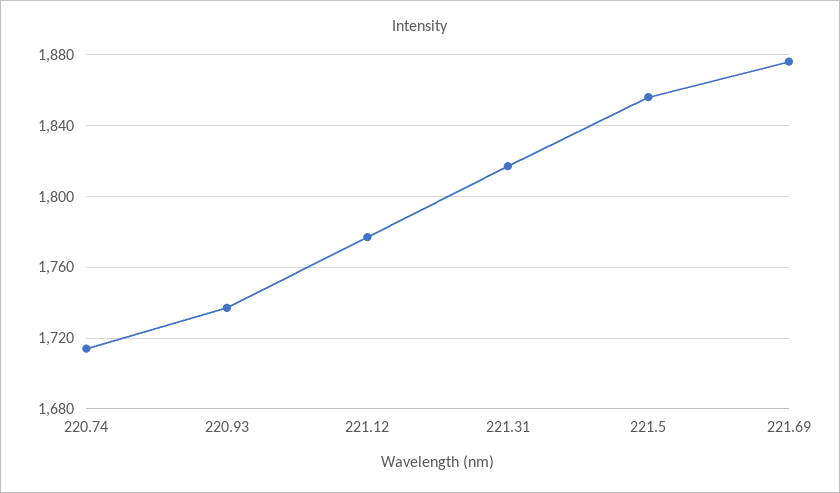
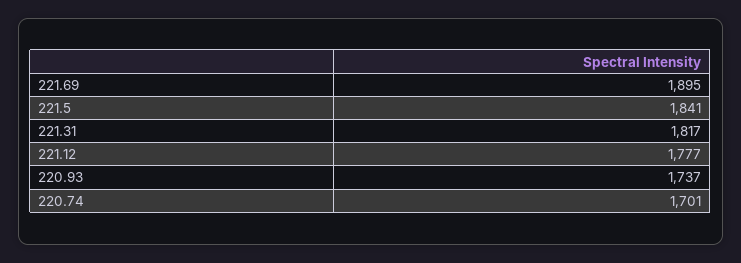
220.74: 1715 -> 1701
221.5: 1855 -> 1841
221.69: 1875 -> 1895

